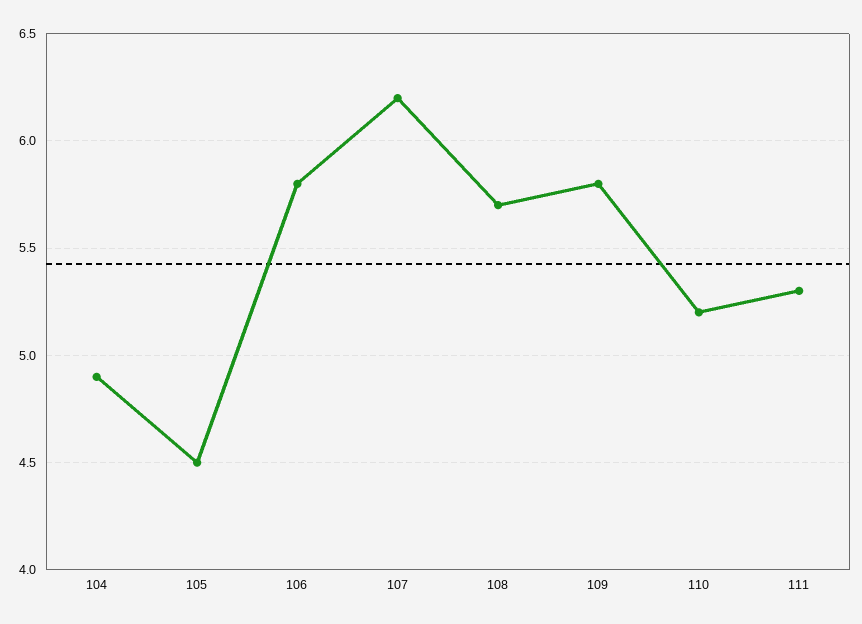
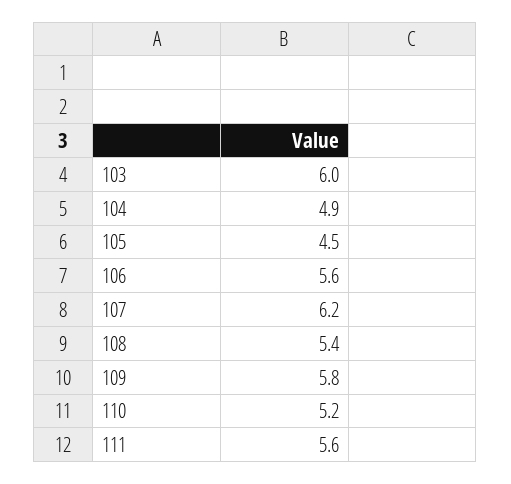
106: 5.8 -> 5.6
108: 5.7 -> 5.4
111: 5.3 -> 5.6
103: none -> 6

